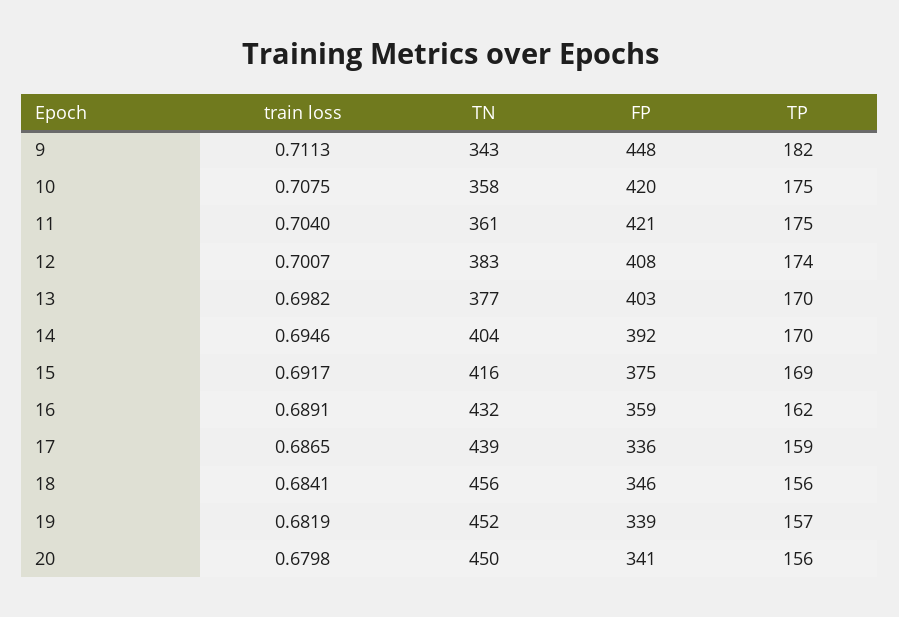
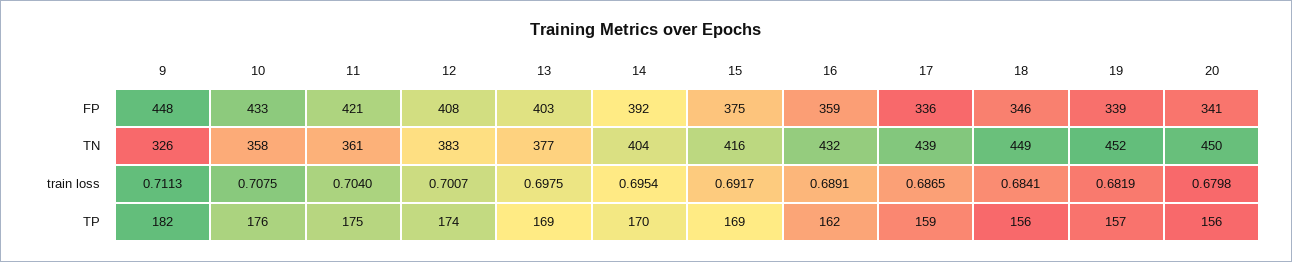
TN, 9: 343 -> 326
FP, 10: 420 -> 433
TP, 10: 175 -> 176
train loss, 13: 0.6982 -> 0.6975
TP, 13: 170 -> 169
train loss, 14: 0.6946 -> 0.6954
TN, 18: 456 -> 449

